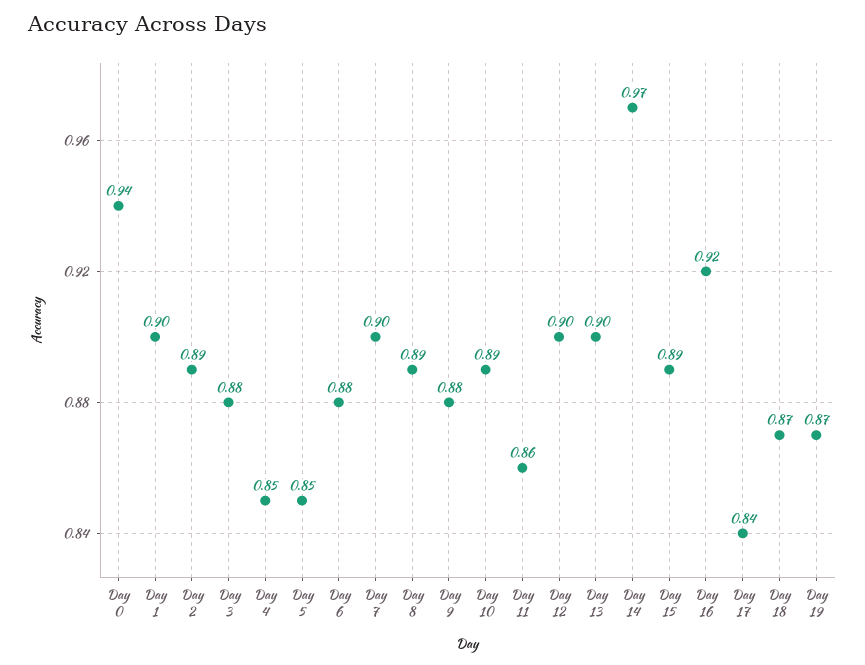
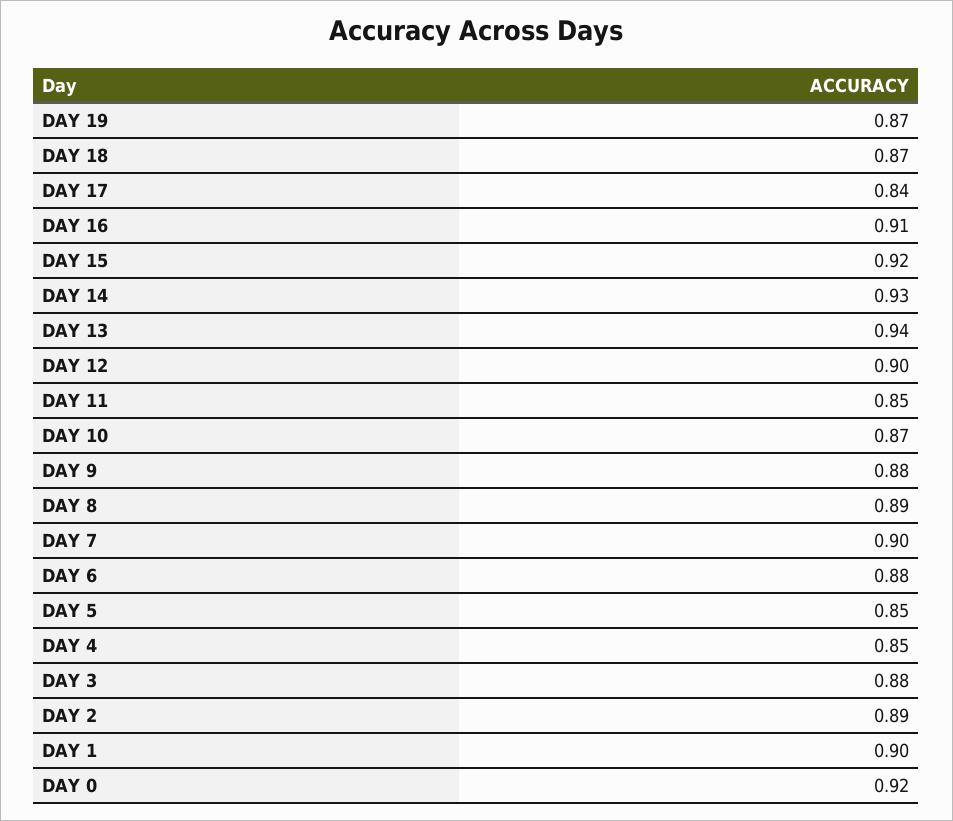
Day 0: 0.94 -> 0.92
Day 10: 0.89 -> 0.87
Day 11: 0.86 -> 0.85
Day 13: 0.9 -> 0.94
Day 14: 0.97 -> 0.93
Day 15: 0.89 -> 0.92
Day 16: 0.92 -> 0.91

